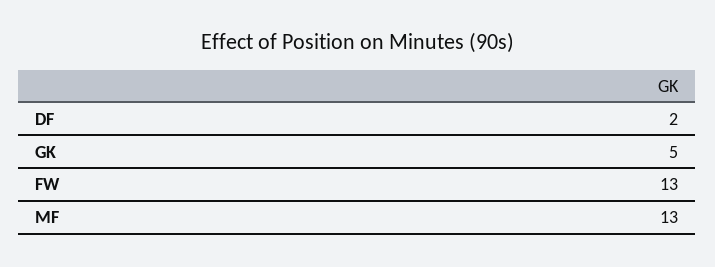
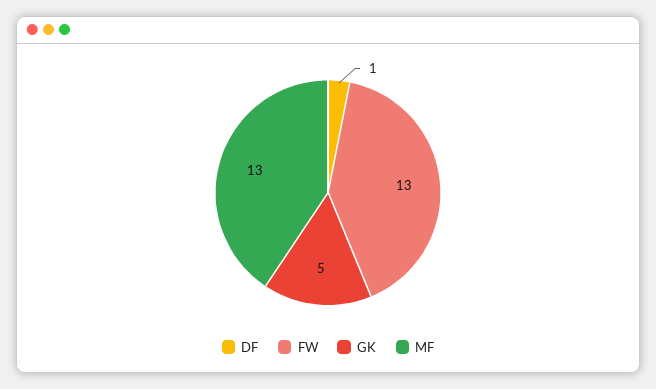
DF: 2 -> 1

